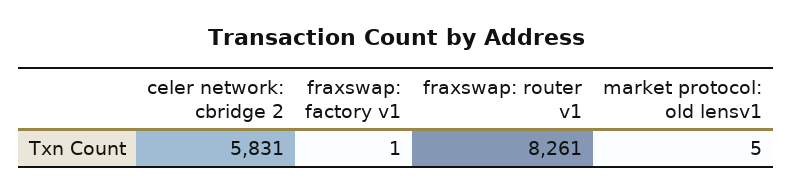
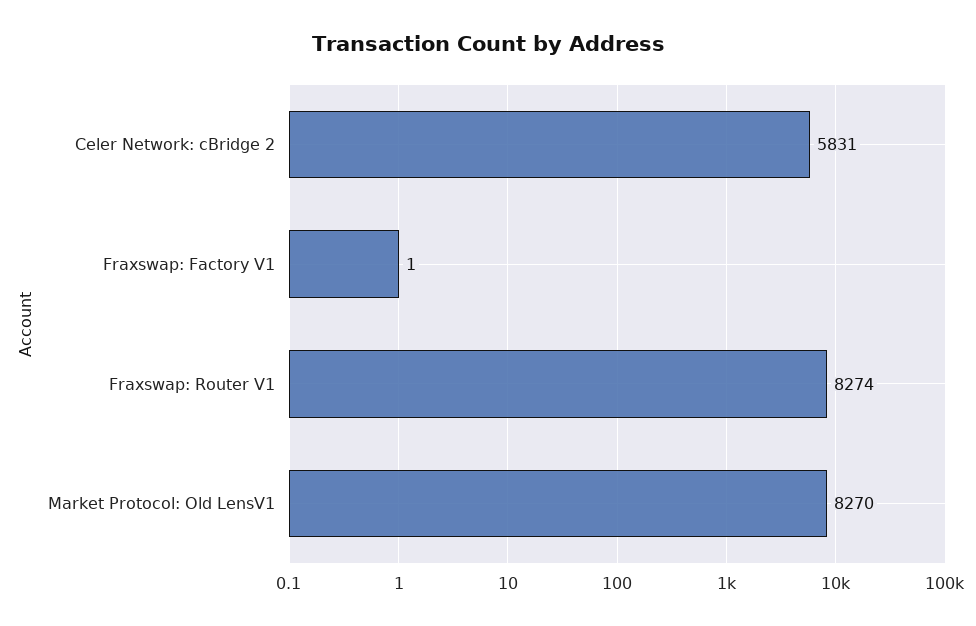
fraxswap: router v1: 8261 -> 8274
market protocol: old lensv1: 5 -> 8270

